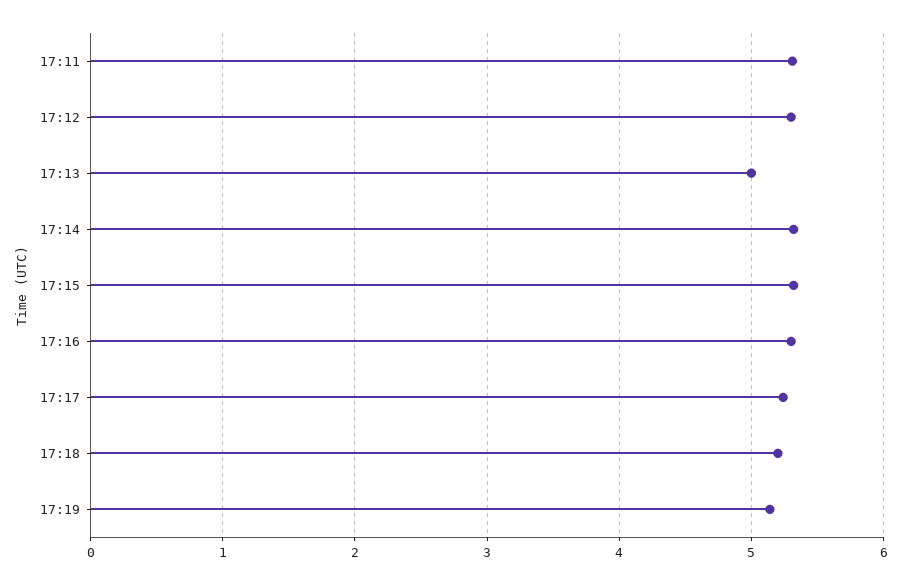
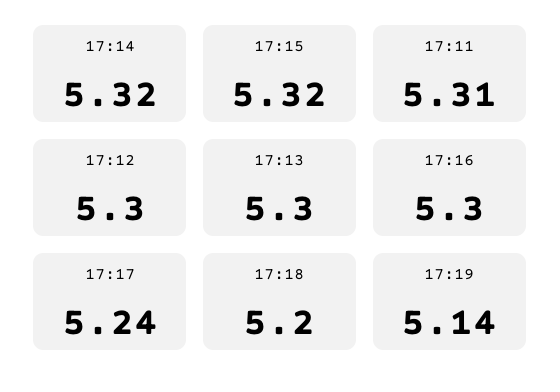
17:13: 5 -> 5.3

